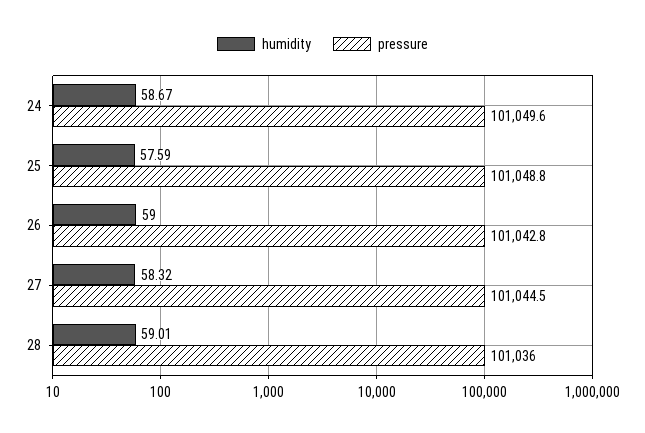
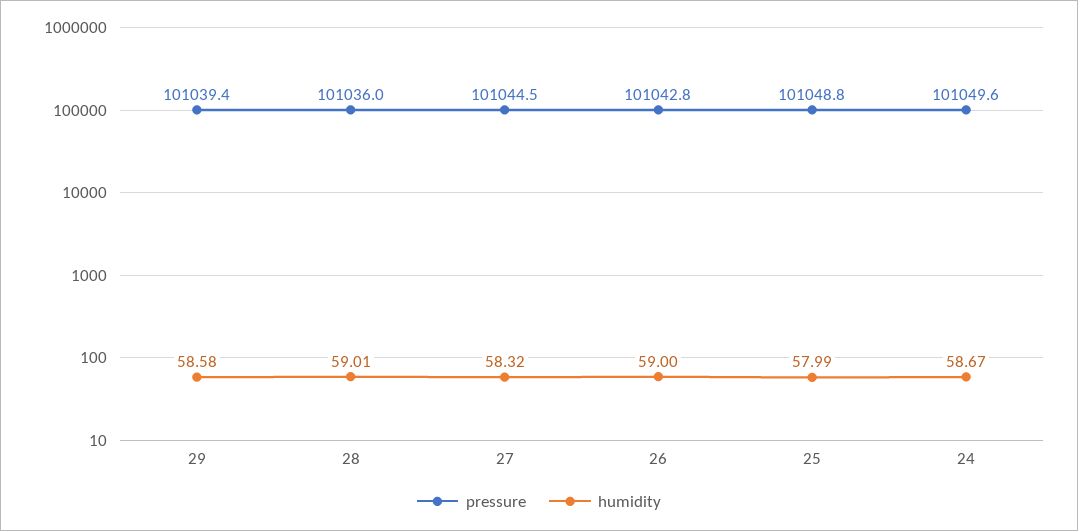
humidity, 25: 57.59 -> 57.99
pressure, 29: none -> 101039.4
humidity, 29: none -> 58.58

